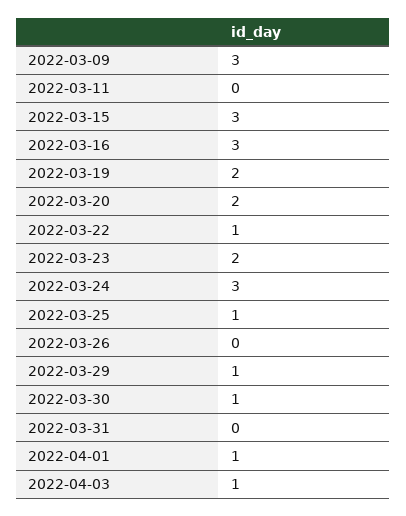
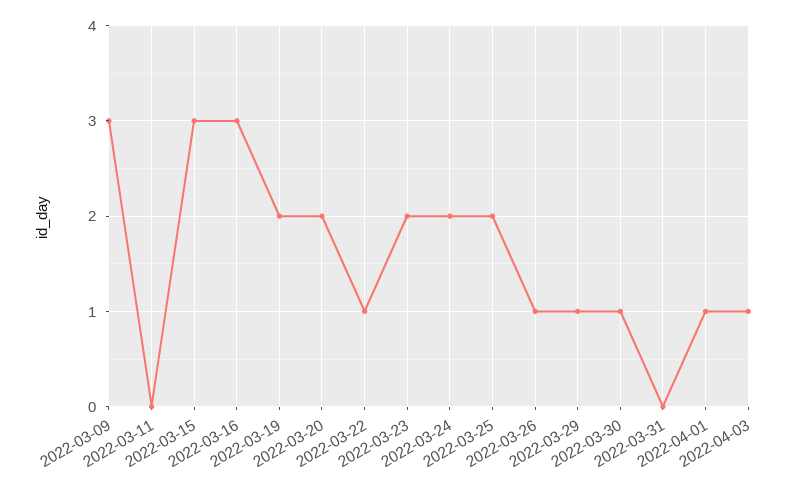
2022-03-24: 3 -> 2
2022-03-25: 1 -> 2
2022-03-26: 0 -> 1

